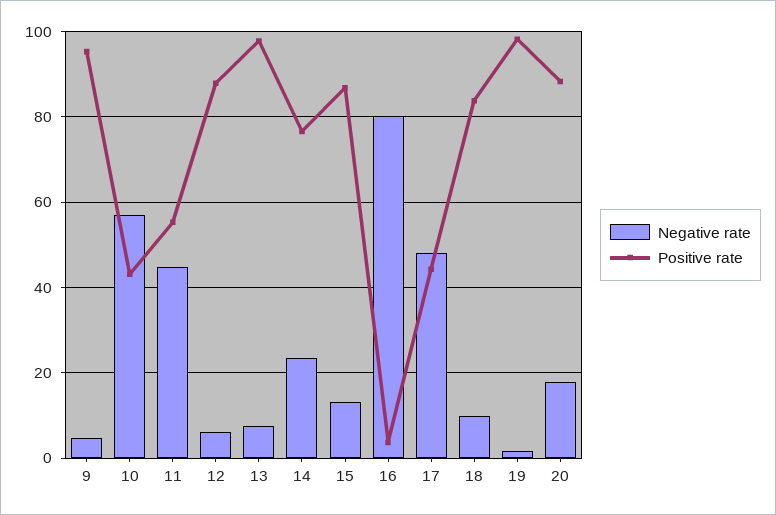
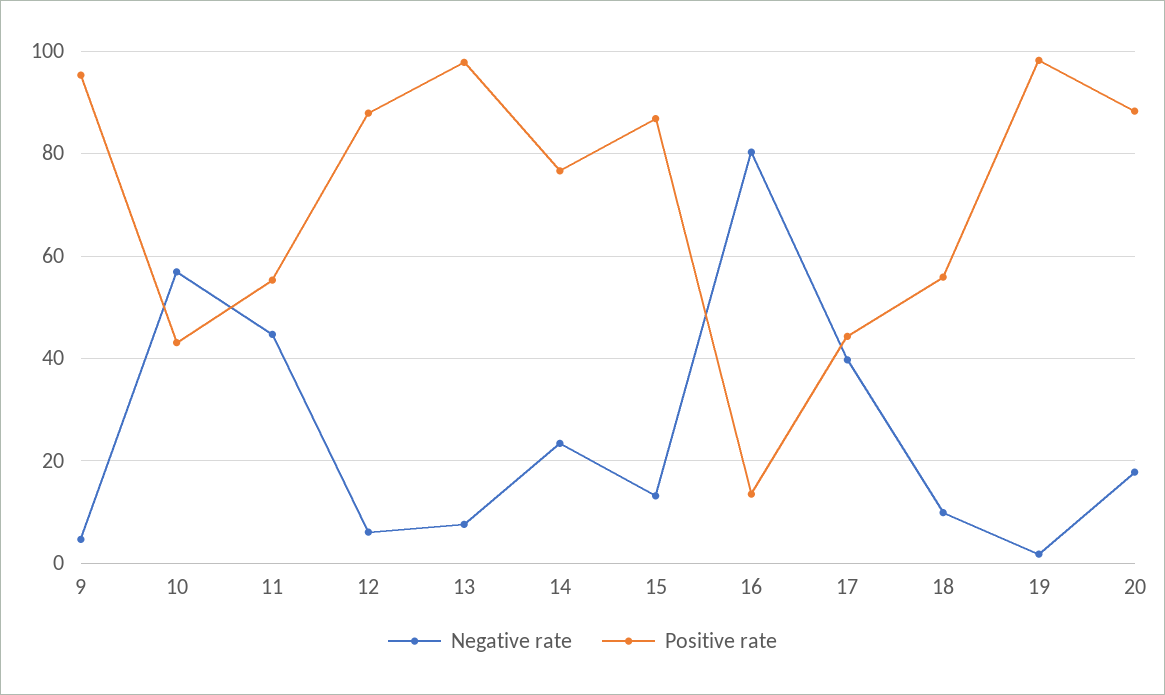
Positive rate, 16: 4 -> 14
Negative rate, 17: 48 -> 40
Positive rate, 18: 84 -> 56

